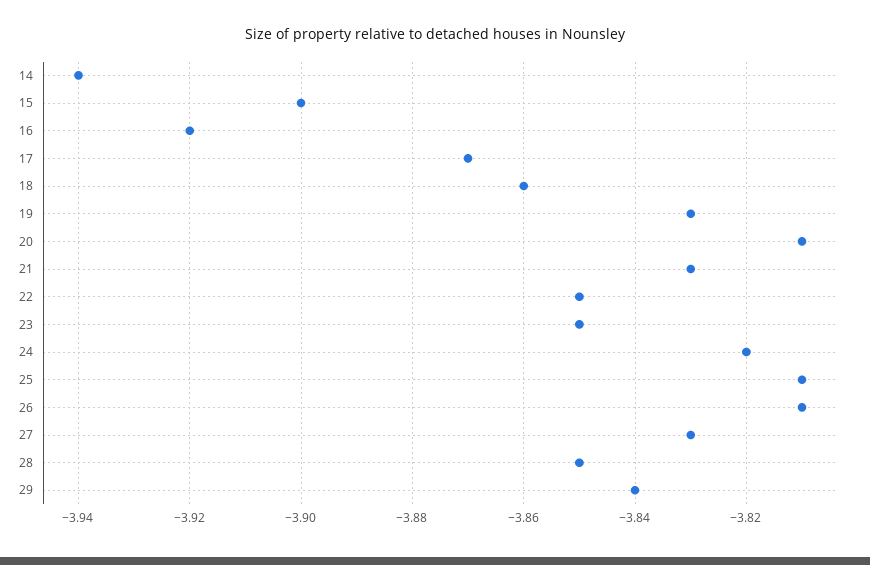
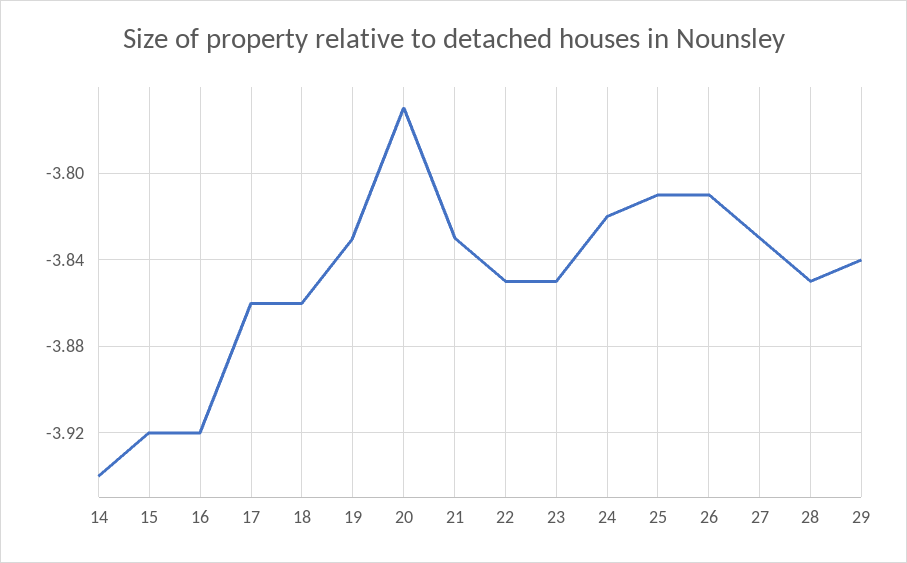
15: -3.9 -> -3.92
17: -3.87 -> -3.86
20: -3.81 -> -3.77

